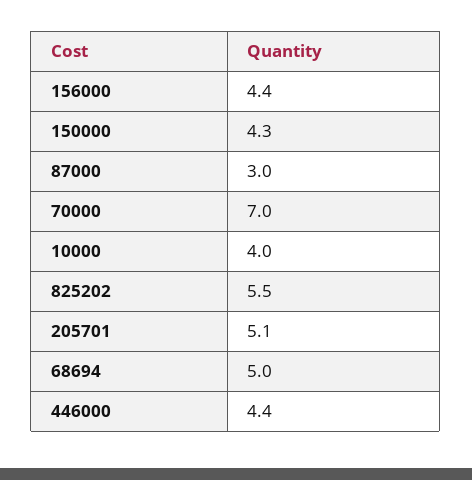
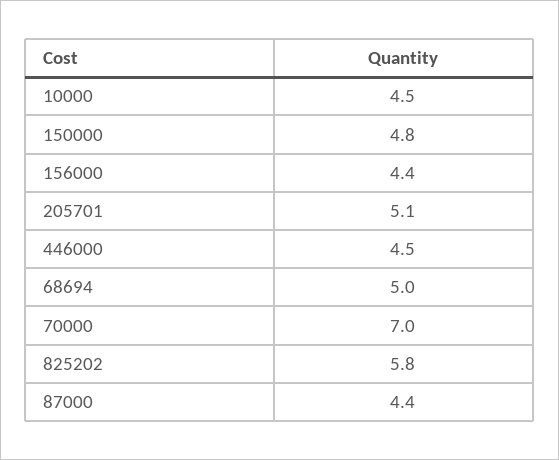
150000: 4.3 -> 4.8
87000: 3 -> 4.4
10000: 4 -> 4.5
825202: 5.5 -> 5.8
446000: 4.4 -> 4.5

